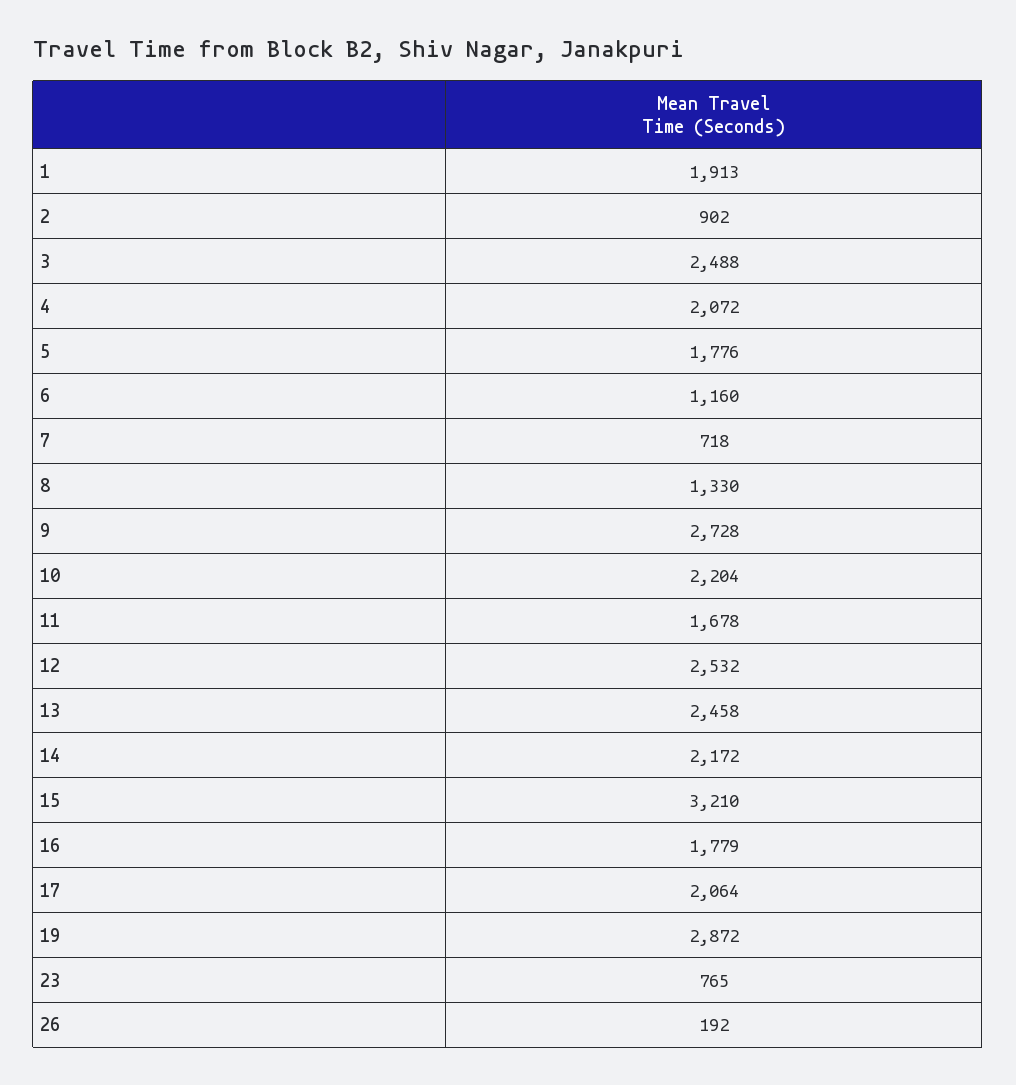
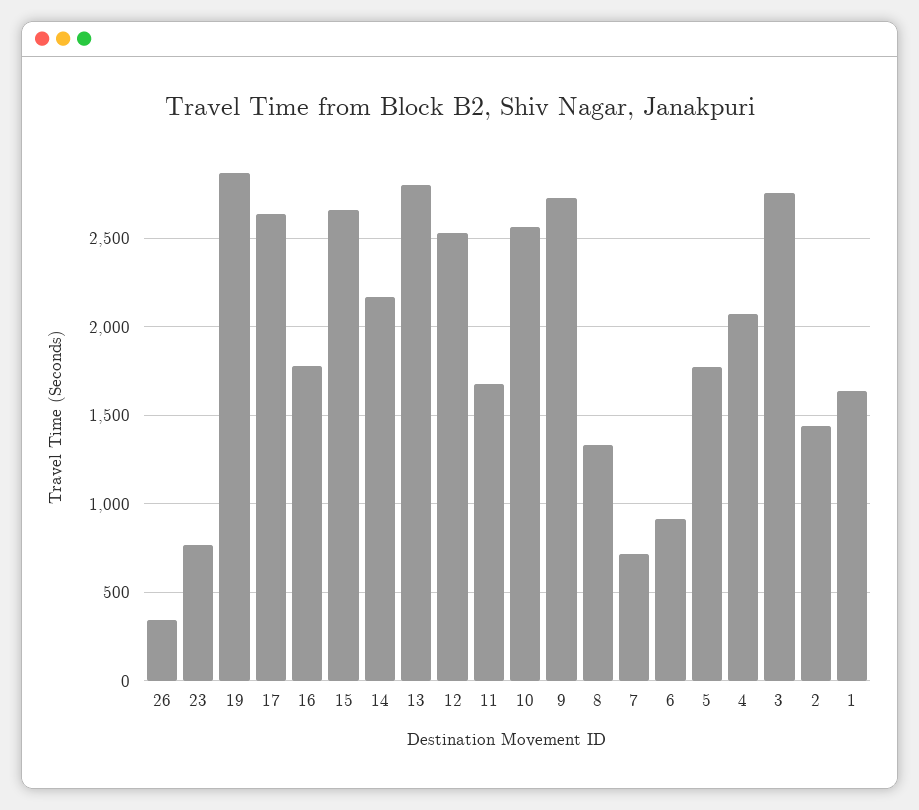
1: 1913 -> 1650
2: 902 -> 1450
3: 2488 -> 2750
6: 1160 -> 900
10: 2204 -> 2550
13: 2458 -> 2800
15: 3210 -> 2650
17: 2064 -> 2650
26: 192 -> 350

